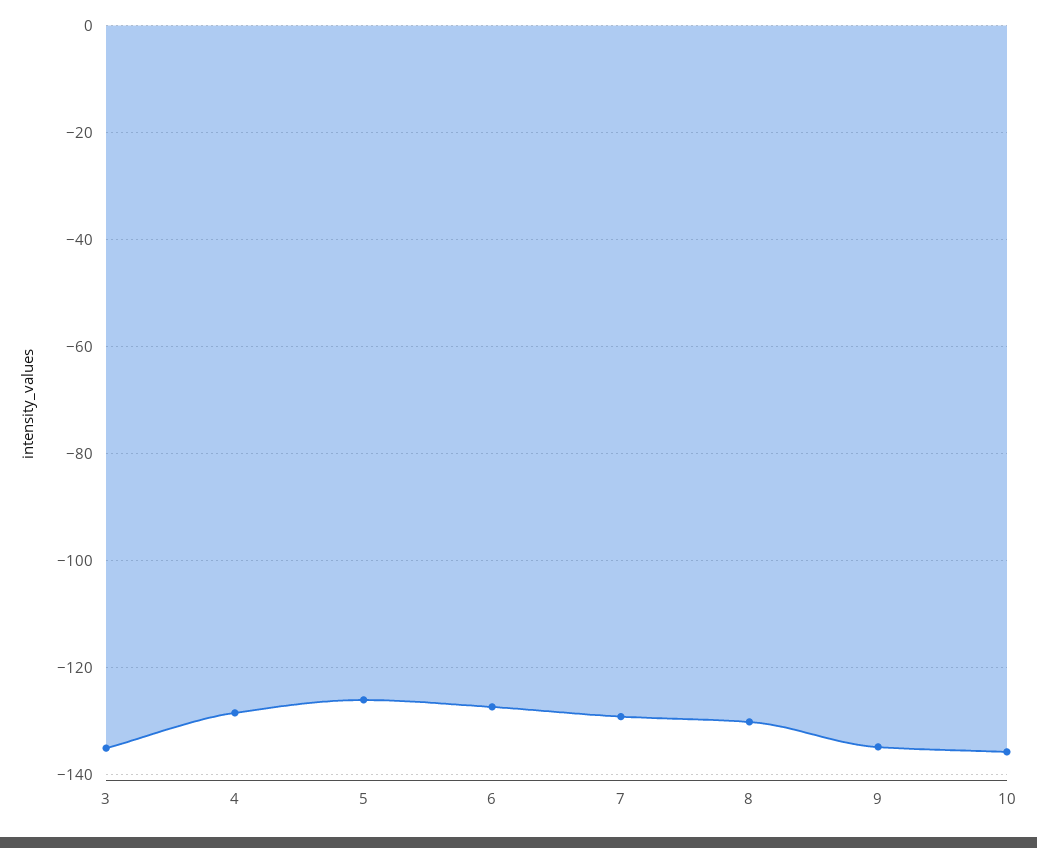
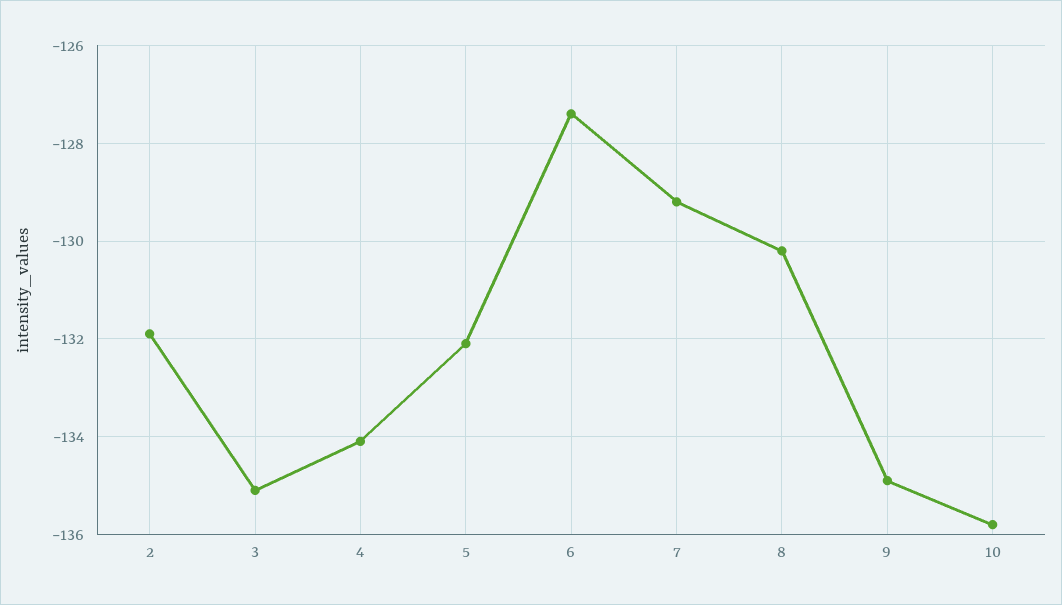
4: -128 -> -134
5: -126 -> -132
2: none -> -132

